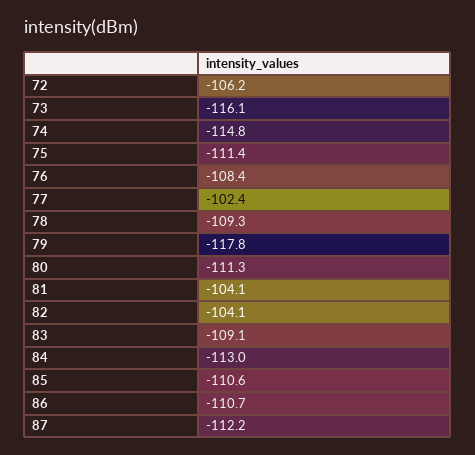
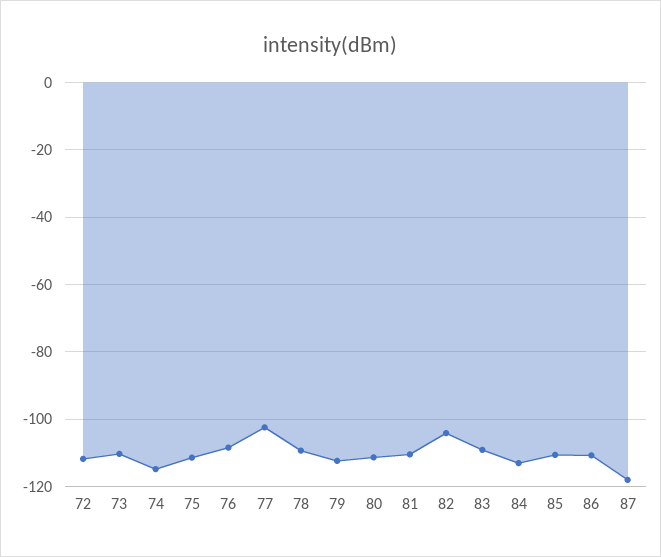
72: -106.2 -> -112
73: -116.1 -> -110
79: -117.8 -> -112
81: -104.1 -> -110
87: -112.2 -> -118

